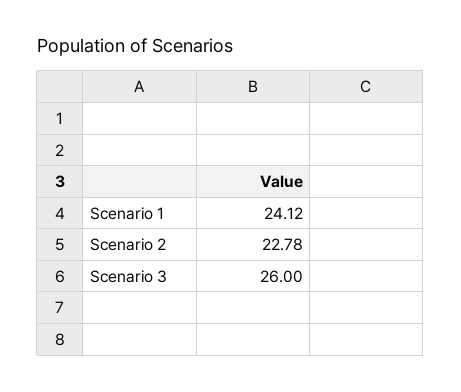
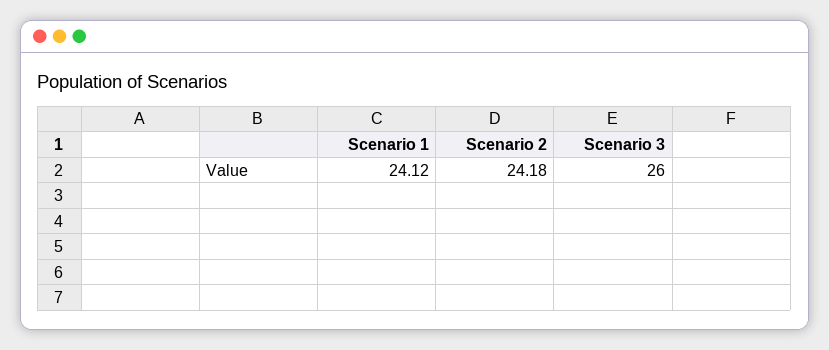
Scenario 2: 22.78 -> 24.18

